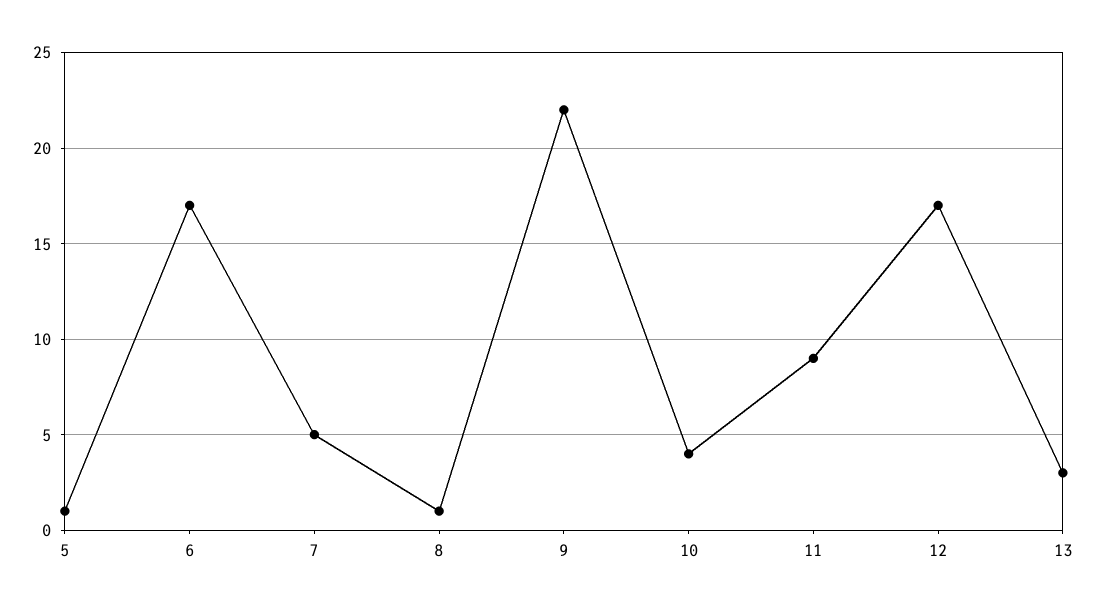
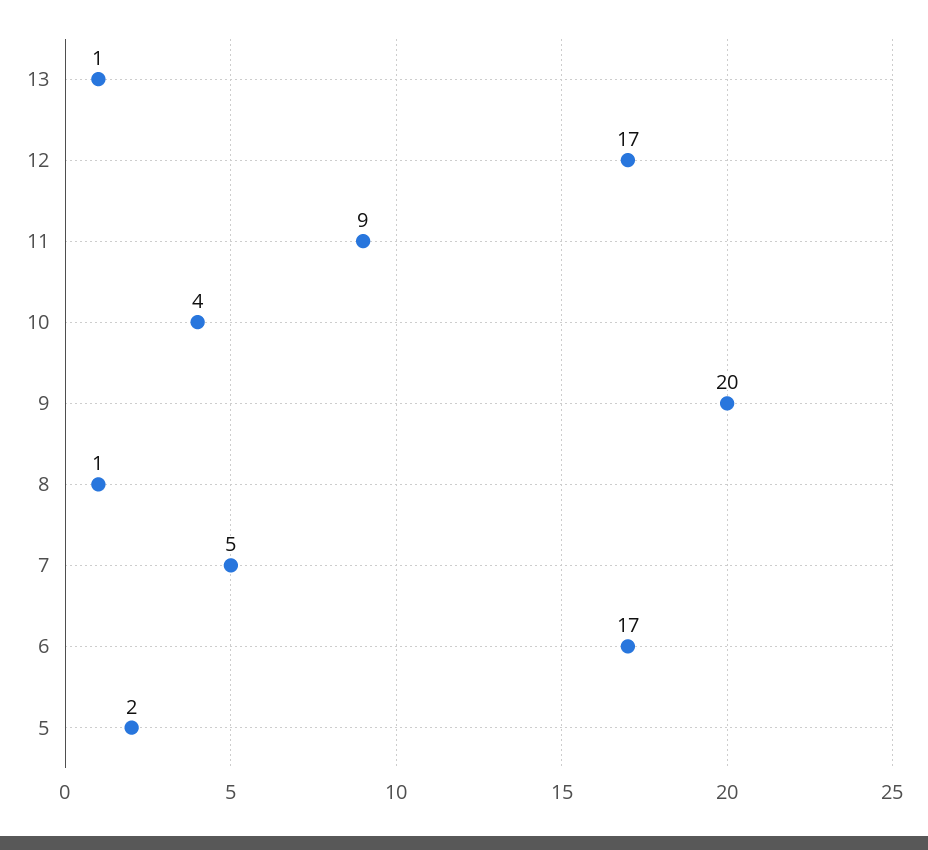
5: 1 -> 2
9: 22 -> 20
13: 3 -> 1

